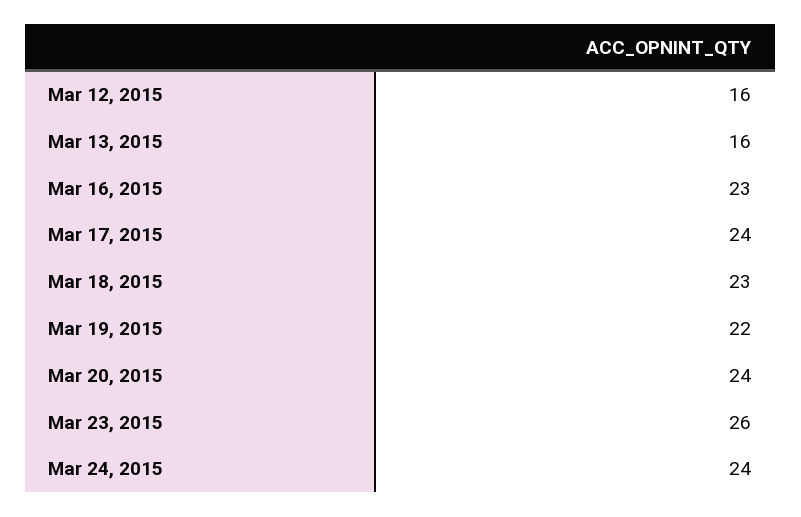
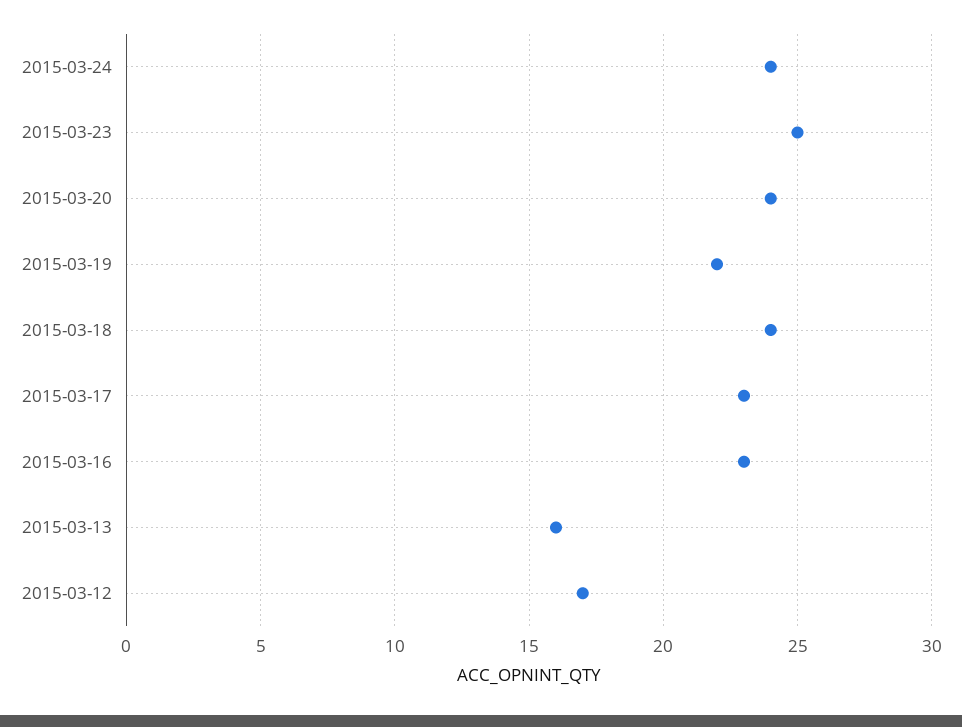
Mar 12, 2015: 16 -> 17
Mar 17, 2015: 24 -> 23
Mar 18, 2015: 23 -> 24
Mar 23, 2015: 26 -> 25

